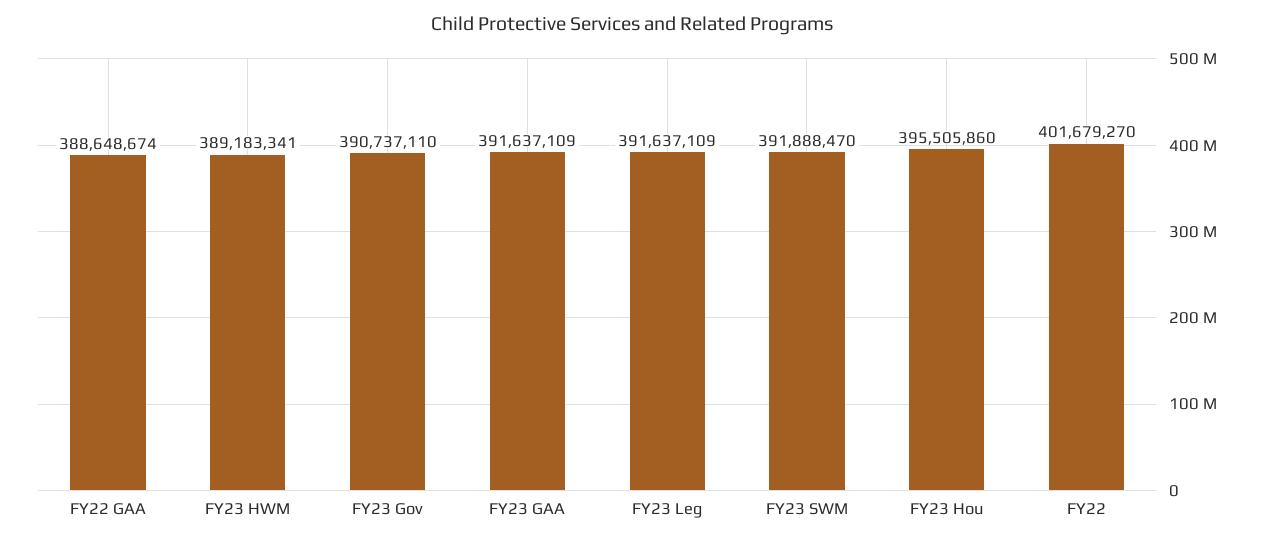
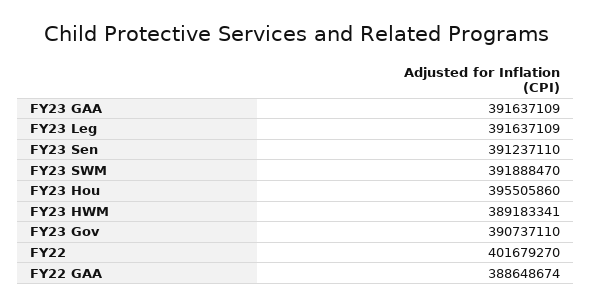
FY23 Sen: none -> 391237110

